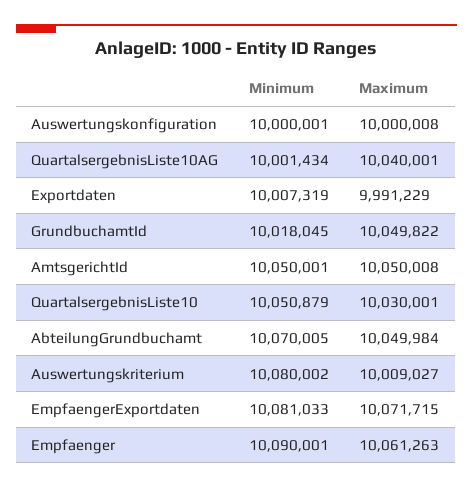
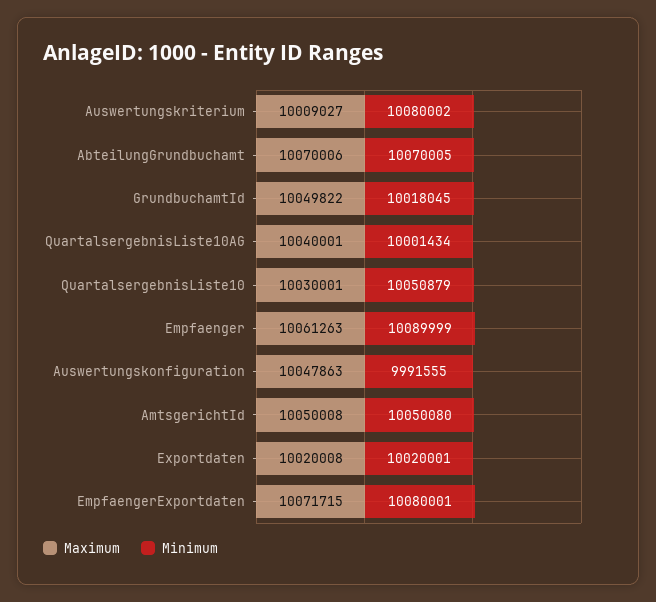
Minimum, Auswertungskonfiguration: 10000001 -> 9991555
Maximum, Auswertungskonfiguration: 10000008 -> 10047863
Minimum, Exportdaten: 10007319 -> 10020001
Maximum, Exportdaten: 9991229 -> 10020008
Minimum, AmtsgerichtId: 10050001 -> 10050080
Maximum, AbteilungGrundbuchamt: 10049984 -> 10070006
Minimum, EmpfaengerExportdaten: 10081033 -> 10080001
Minimum, Empfaenger: 10090001 -> 10089999

